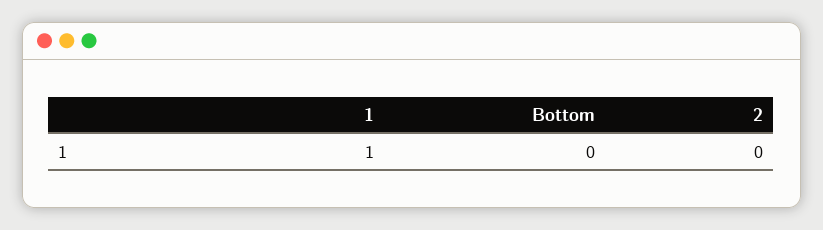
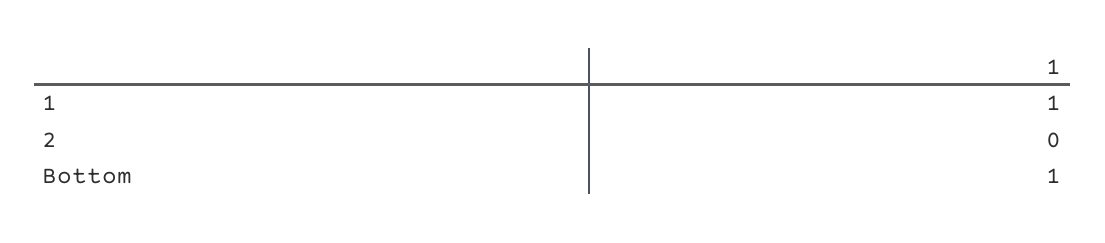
Bottom: 0 -> 1

